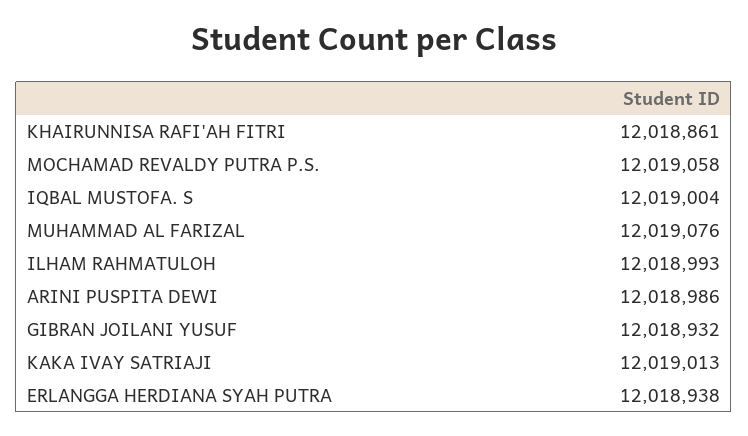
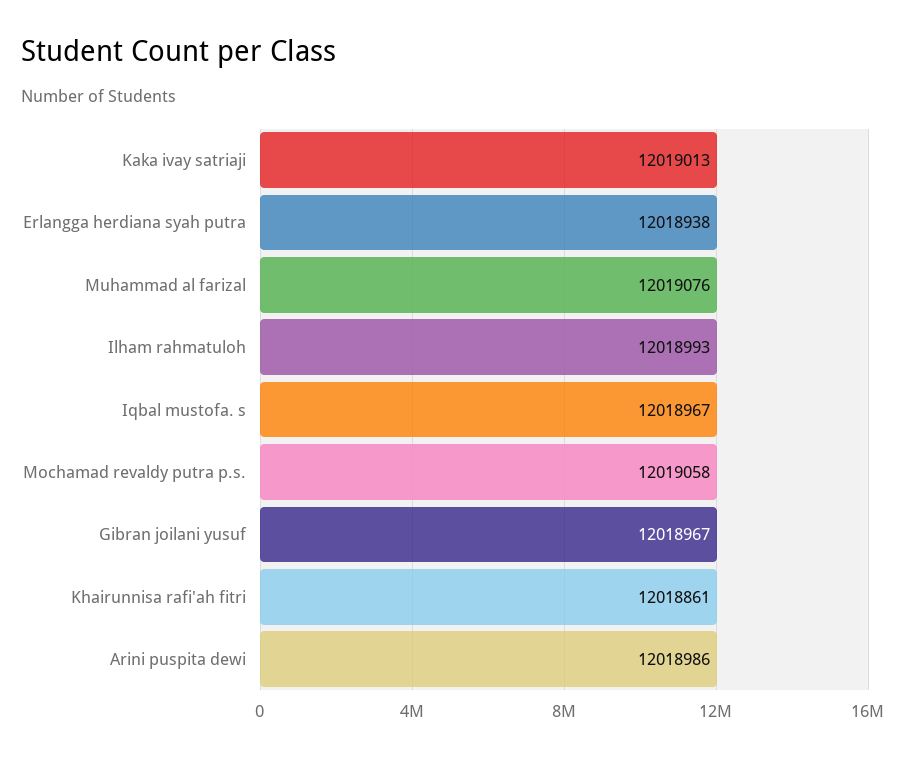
IQBAL MUSTOFA. S: 12019004 -> 12018967
GIBRAN JOILANI YUSUF: 12018932 -> 12018967

